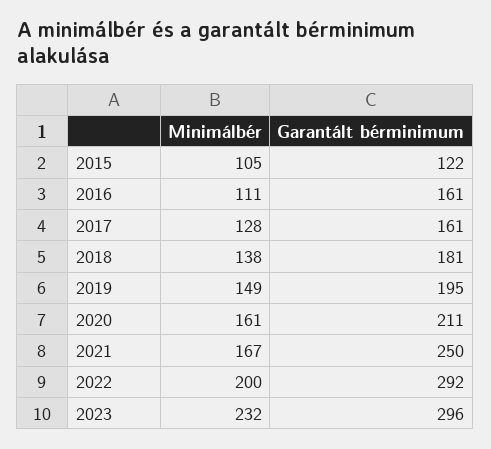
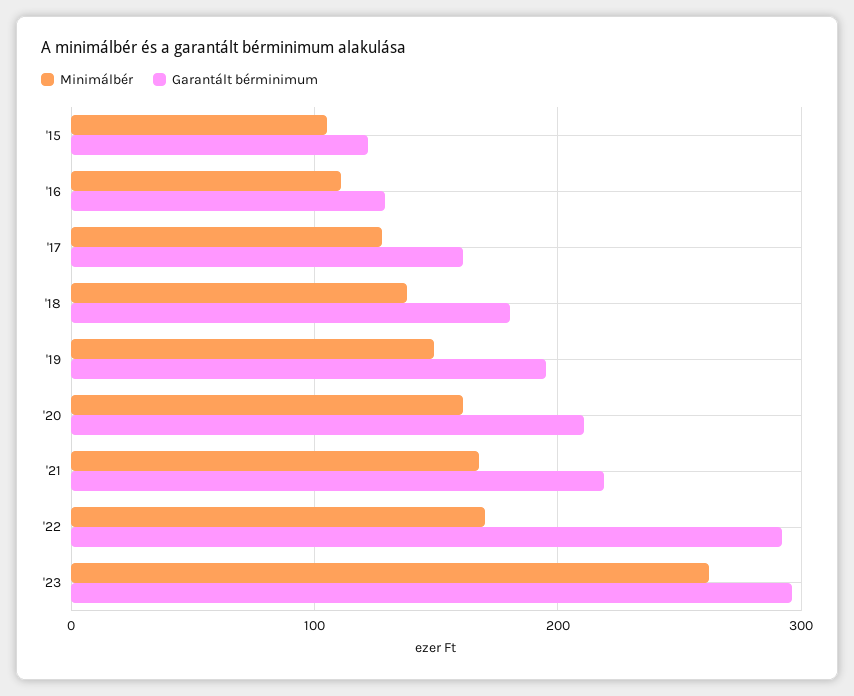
Garantált bérminimum, 2016: 161 -> 130
Garantált bérminimum, 2021: 250 -> 220
Minimálbér, 2022: 200 -> 170
Minimálbér, 2023: 232 -> 260

